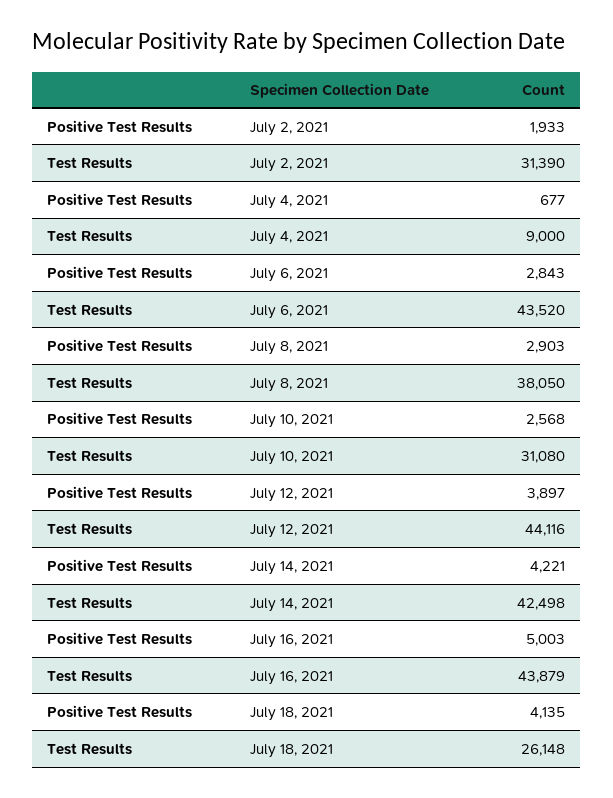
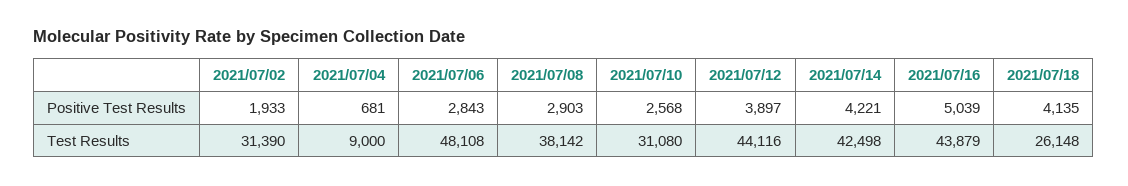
Positive Test Results, July 4, 2021: 677 -> 681
Test Results, July 6, 2021: 43520 -> 48108
Test Results, July 8, 2021: 38050 -> 38142
Positive Test Results, July 16, 2021: 5003 -> 5039

